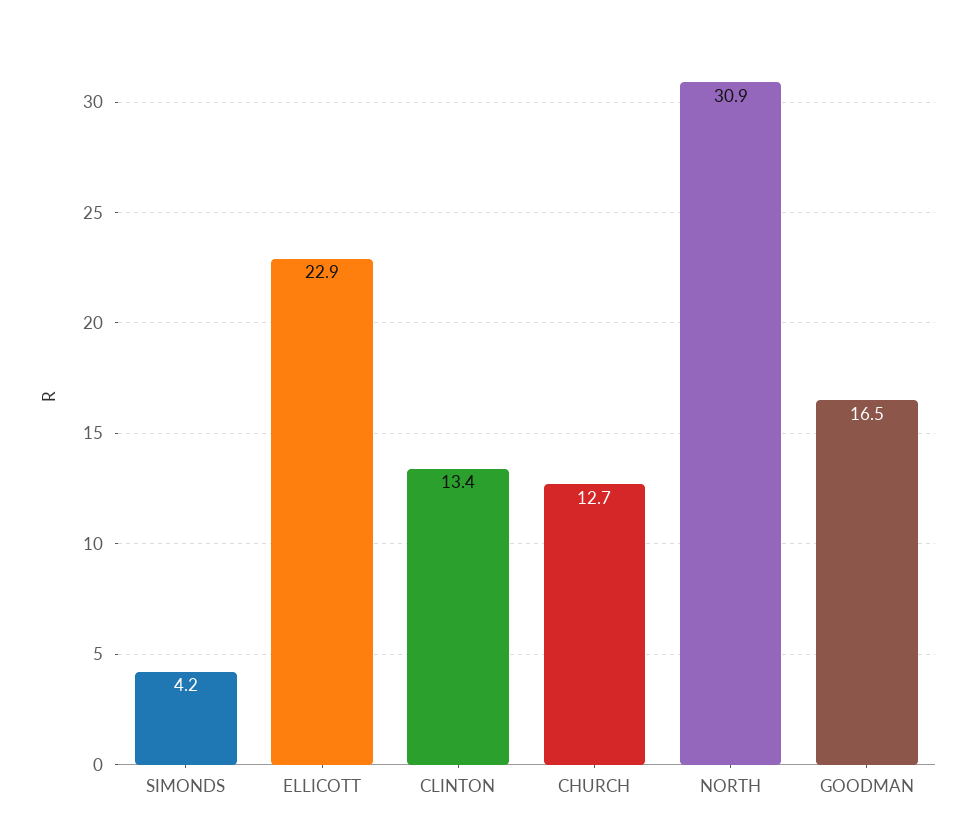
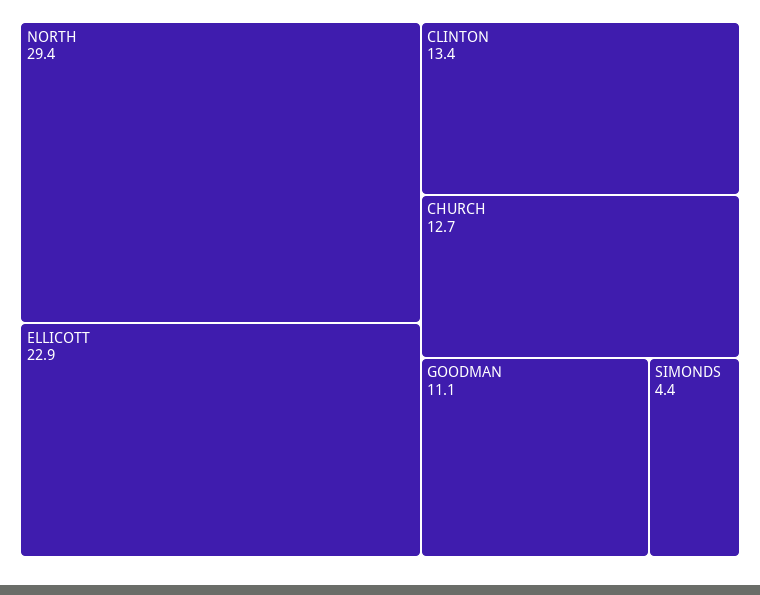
SIMONDS: 4.2 -> 4.4
NORTH: 30.9 -> 29.4
GOODMAN: 16.5 -> 11.1

